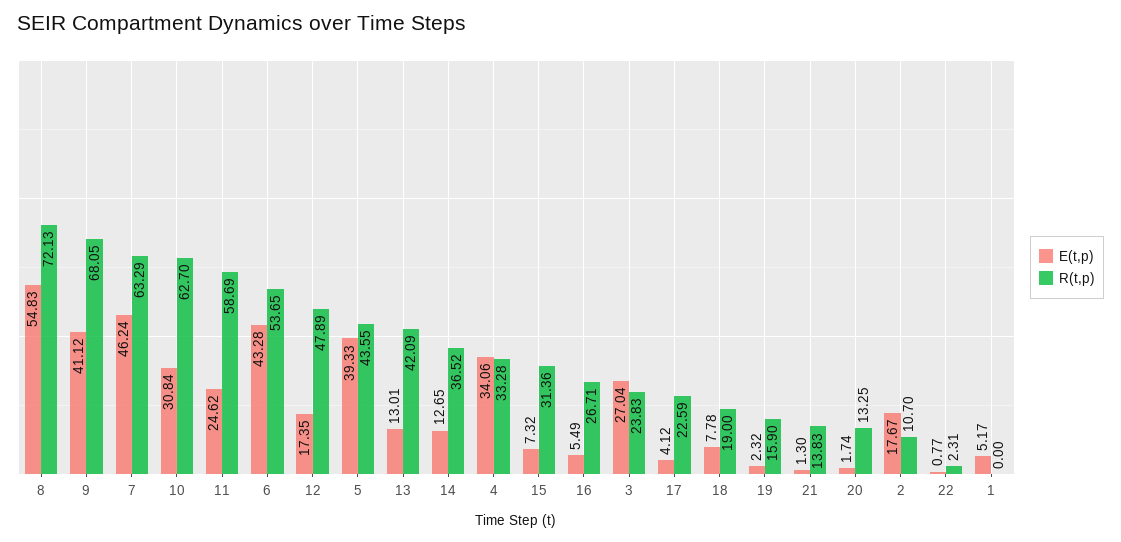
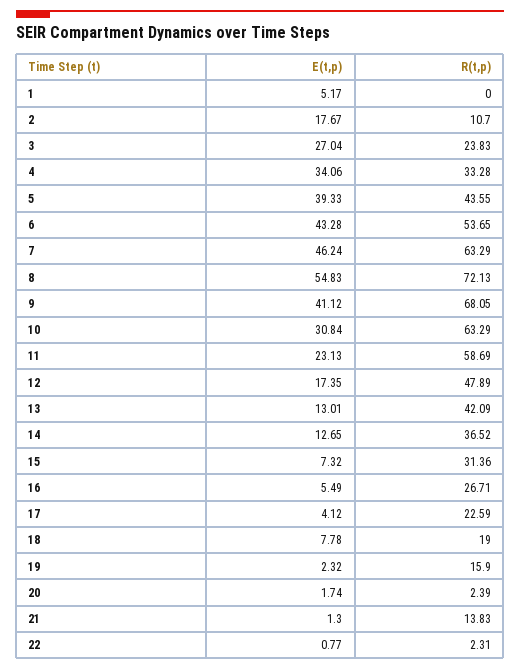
R(t,p), 10: 62.7 -> 63.29
E(t,p), 11: 24.62 -> 23.13
R(t,p), 20: 13.25 -> 2.39

